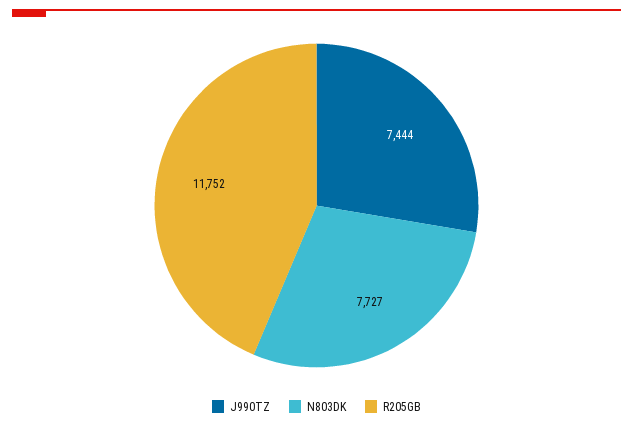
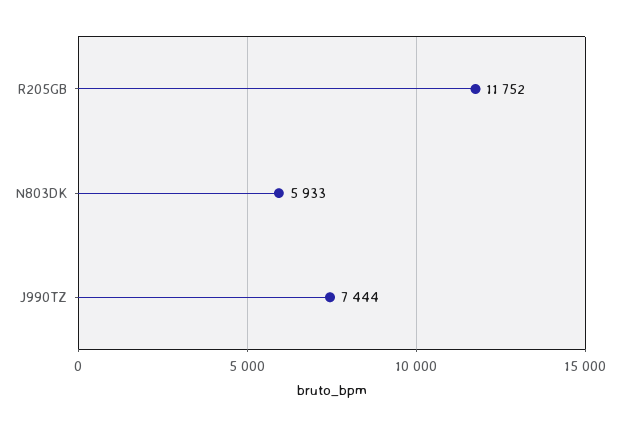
N803DK: 7727 -> 5933

